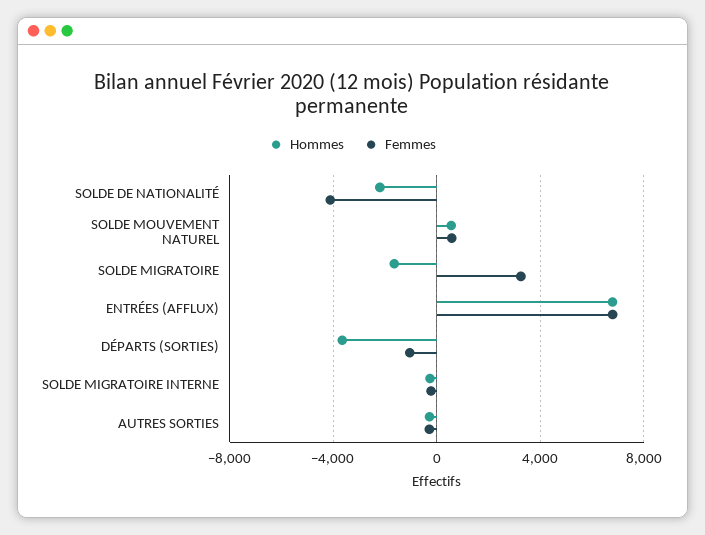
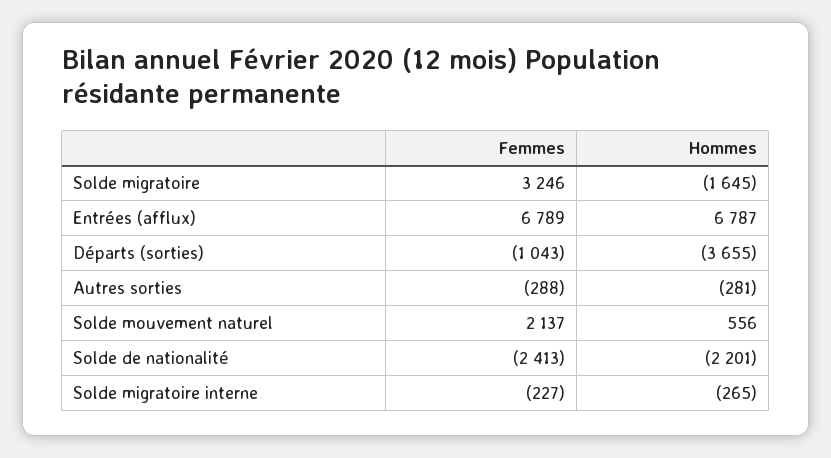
Femmes, SOLDE DE NATIONALITÉ: -4000 -> -2413
Femmes, SOLDE MOUVEMENT NATUREL: 500 -> 2137

